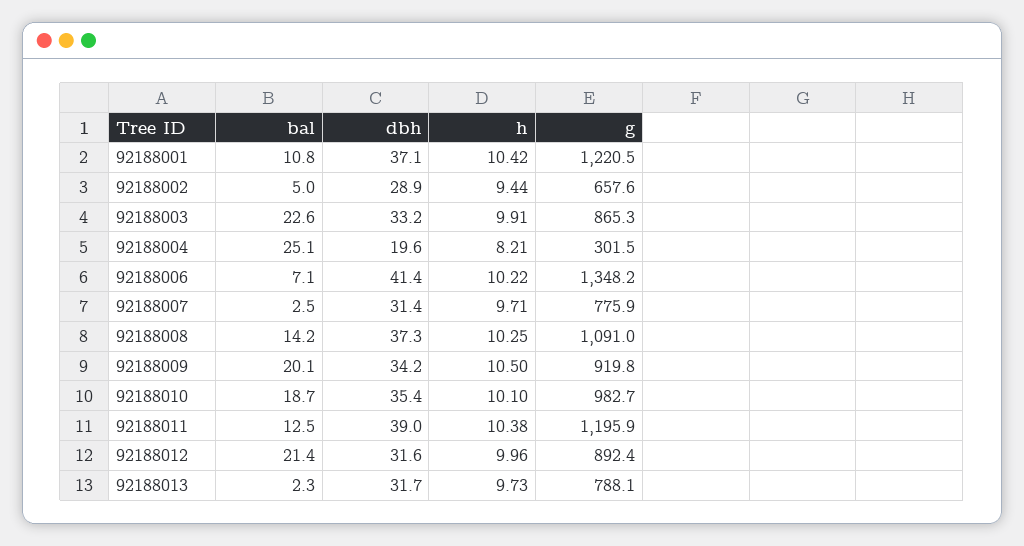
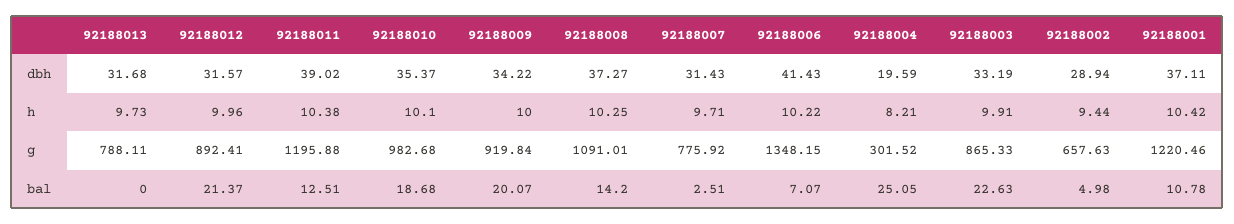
h, 92188009: 10.5 -> 10
bal, 92188013: 2.3 -> 0

